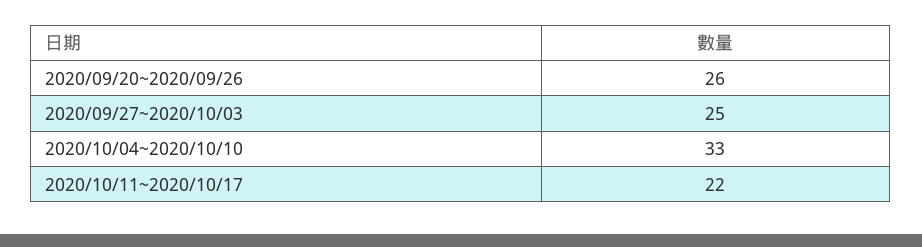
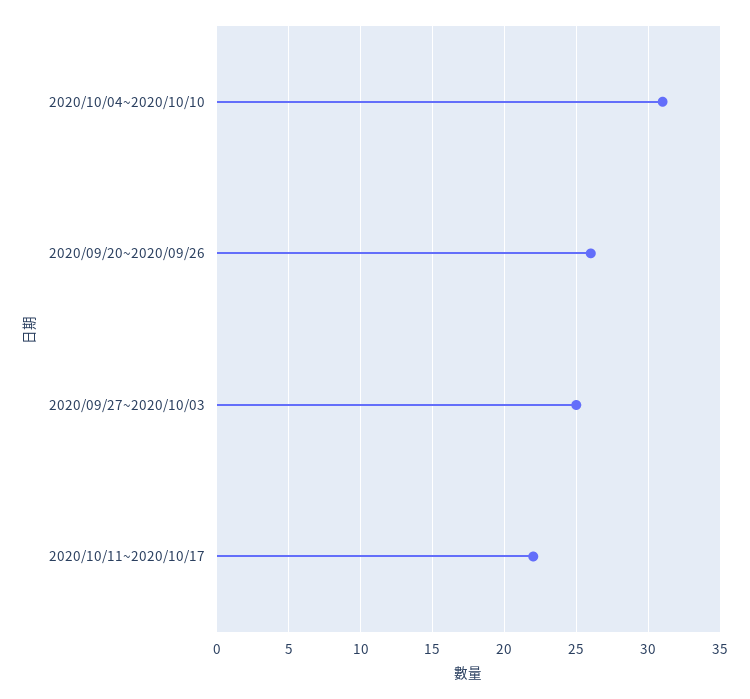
2020/10/04~2020/10/10: 33 -> 31

